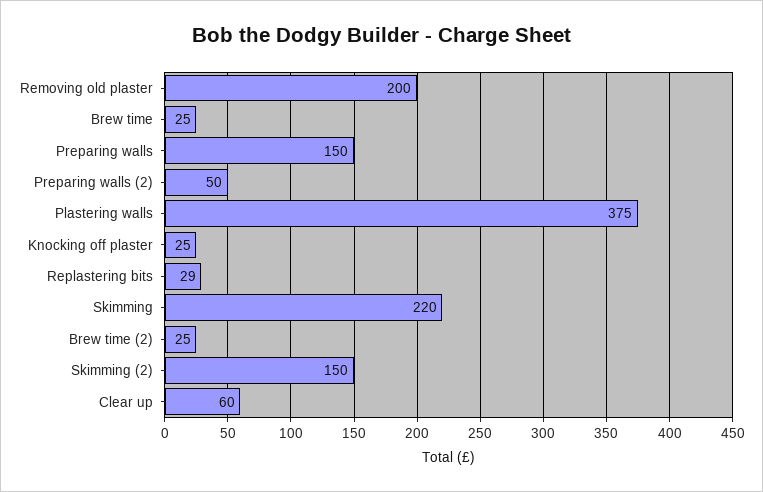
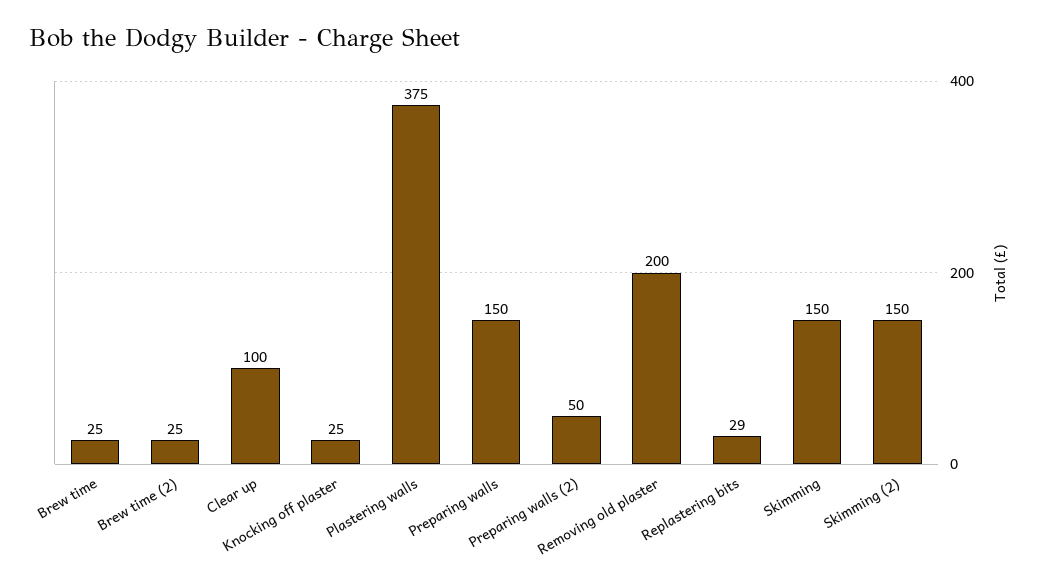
Skimming: 220 -> 150
Clear up: 60 -> 100

